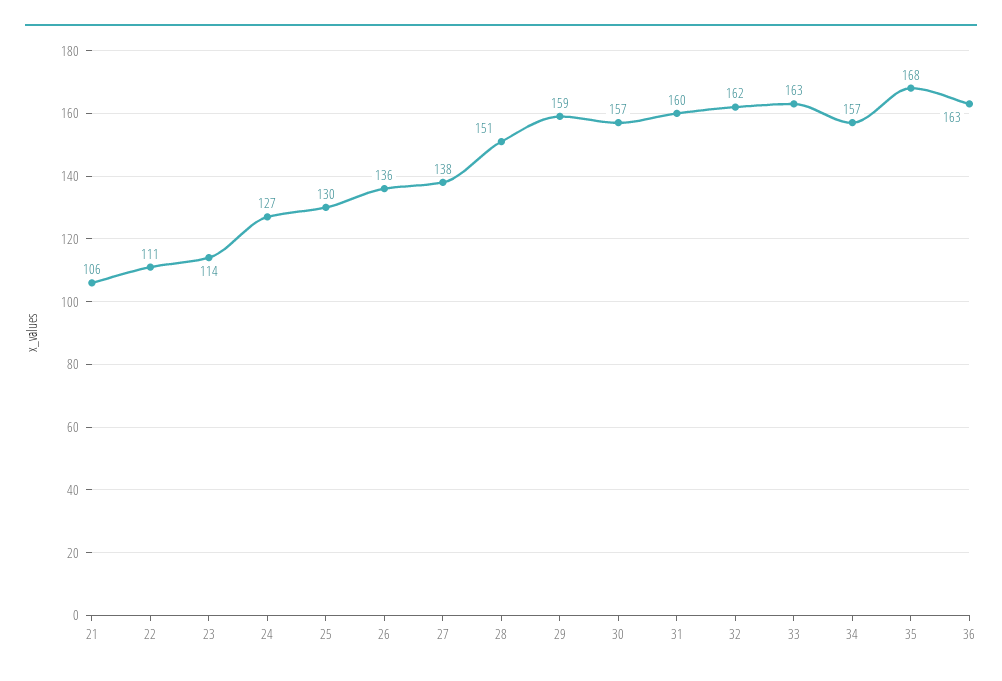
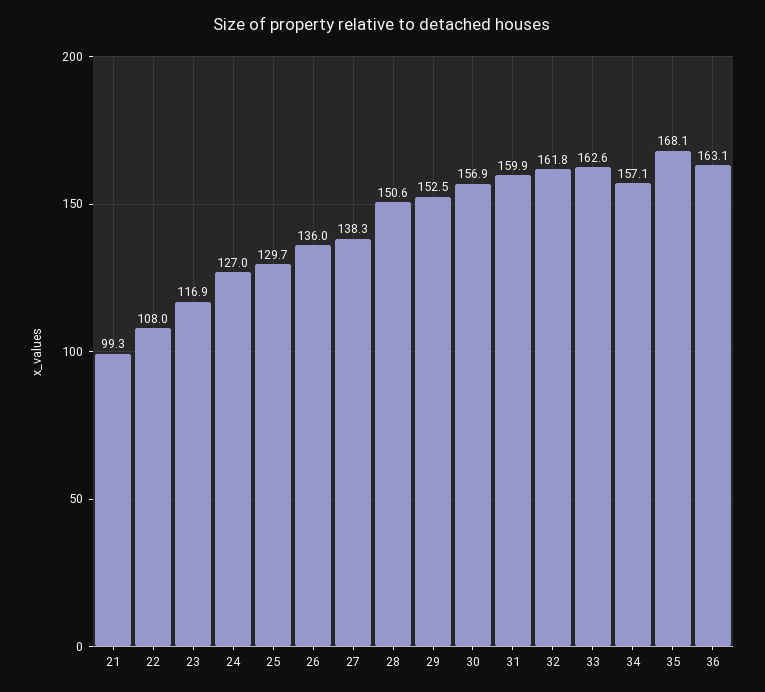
21: 106 -> 99.3
22: 111 -> 108
23: 114 -> 116.9
29: 159 -> 152.5

